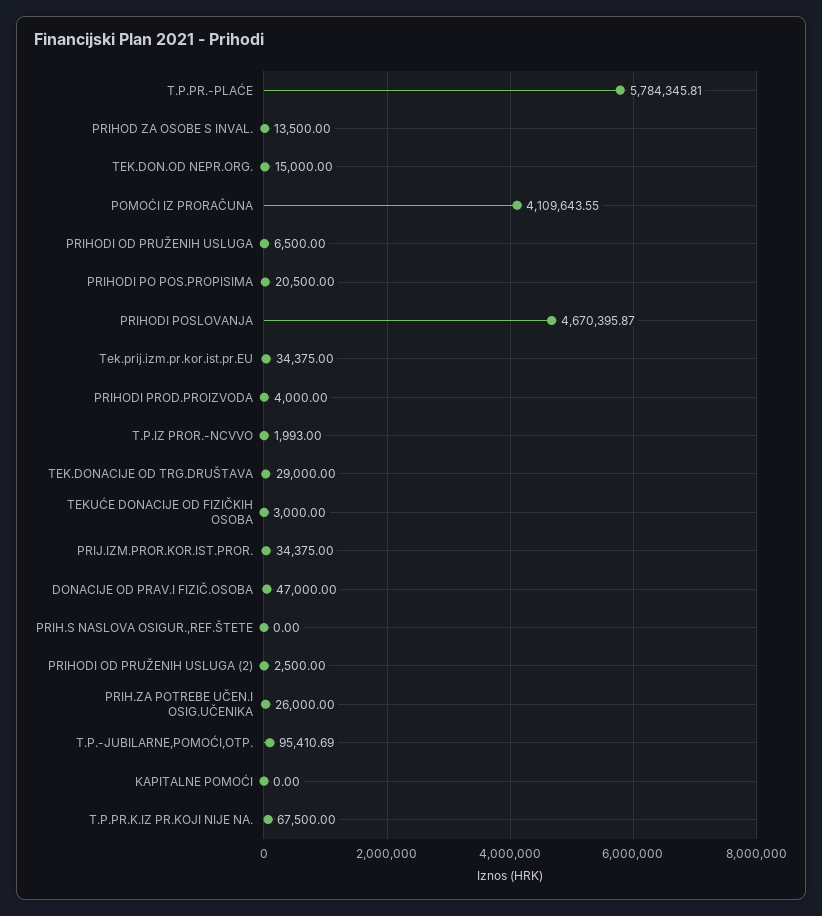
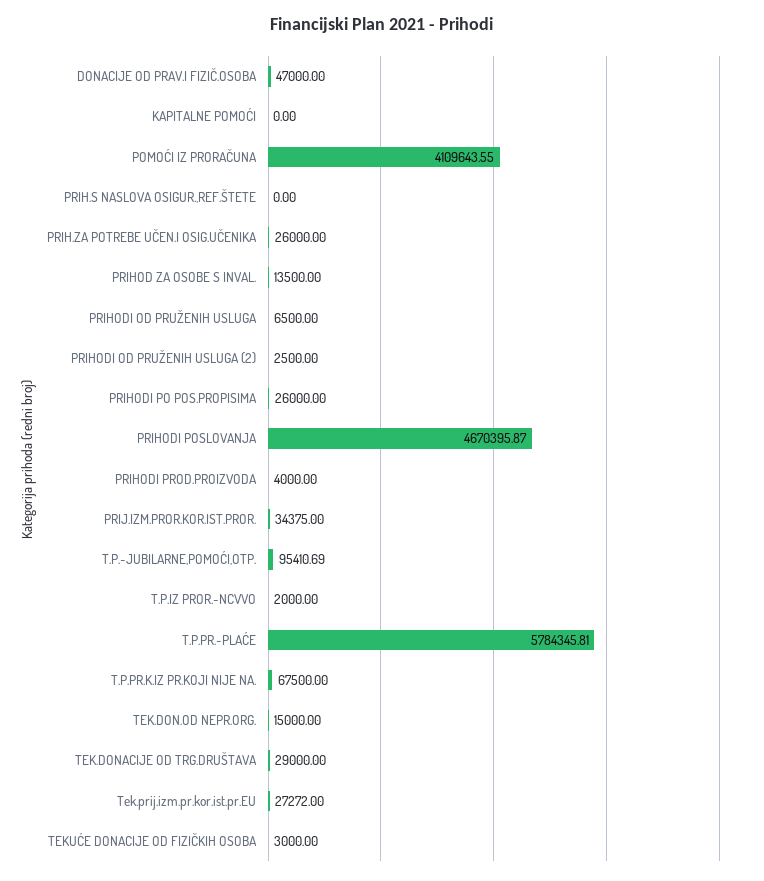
PRIHODI PO POS.PROPISIMA: 20500 -> 26000
Tek.prij.izm.pr.kor.ist.pr.EU: 34375 -> 27272
T.P.IZ PROR.-NCVVO: 1993 -> 2000

